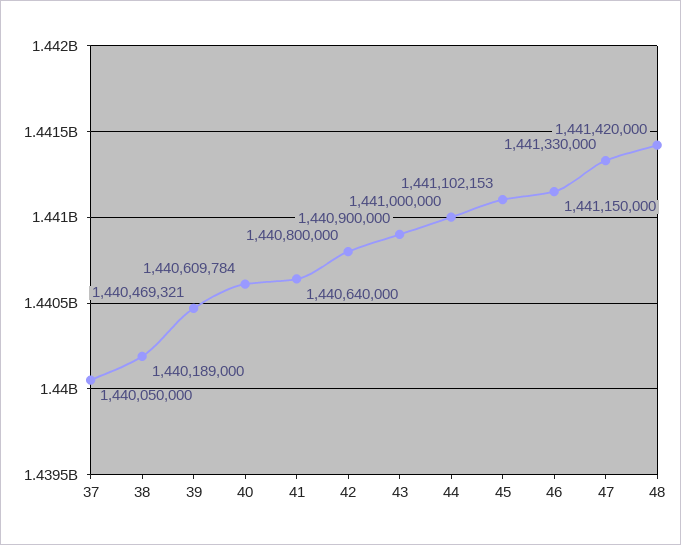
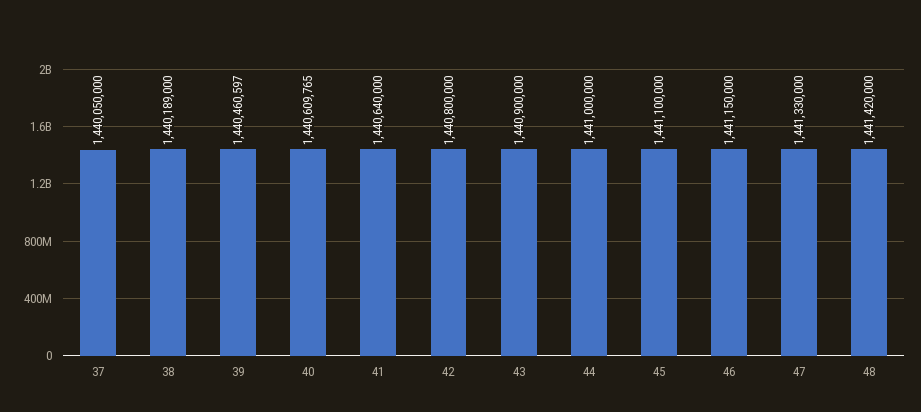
39: 1440469321 -> 1440460597
40: 1440609784 -> 1440609765
45: 1441102153 -> 1441100000

